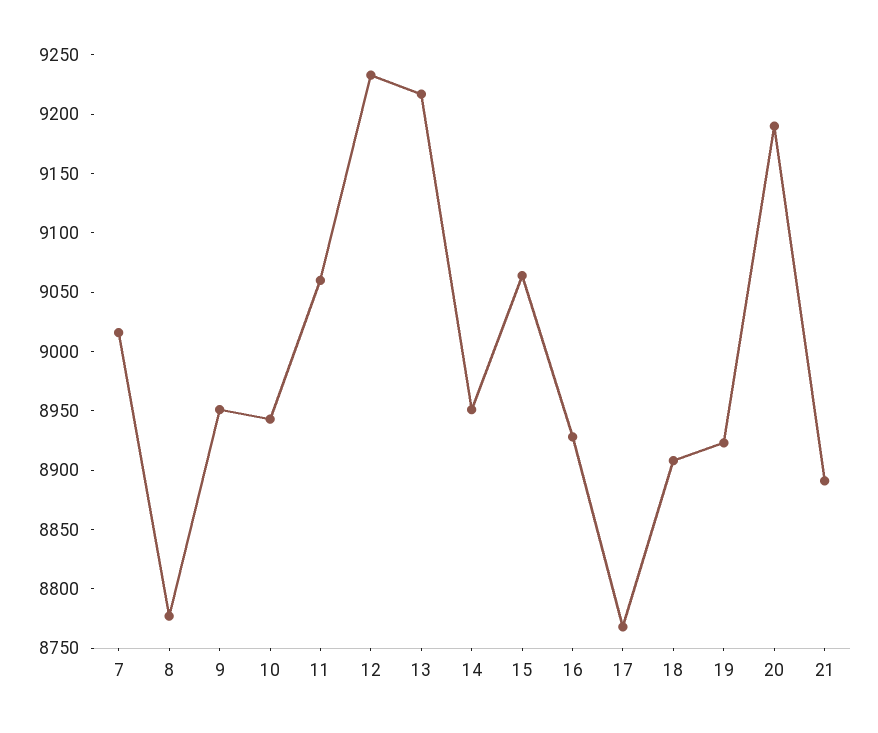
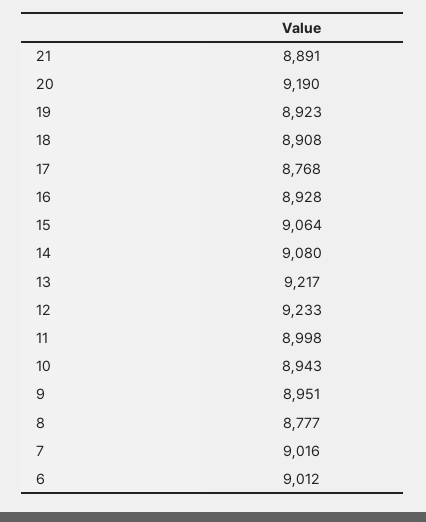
11: 9060 -> 8998
14: 8950 -> 9080
6: none -> 9012

